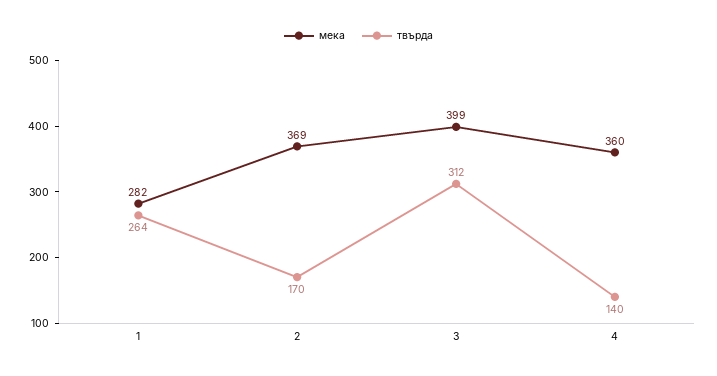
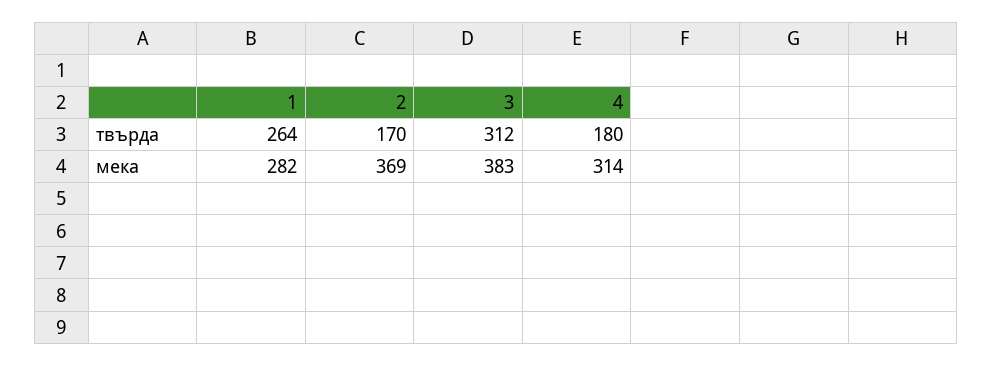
мека, 3: 399 -> 383
мека, 4: 360 -> 314
твърда, 4: 140 -> 180

